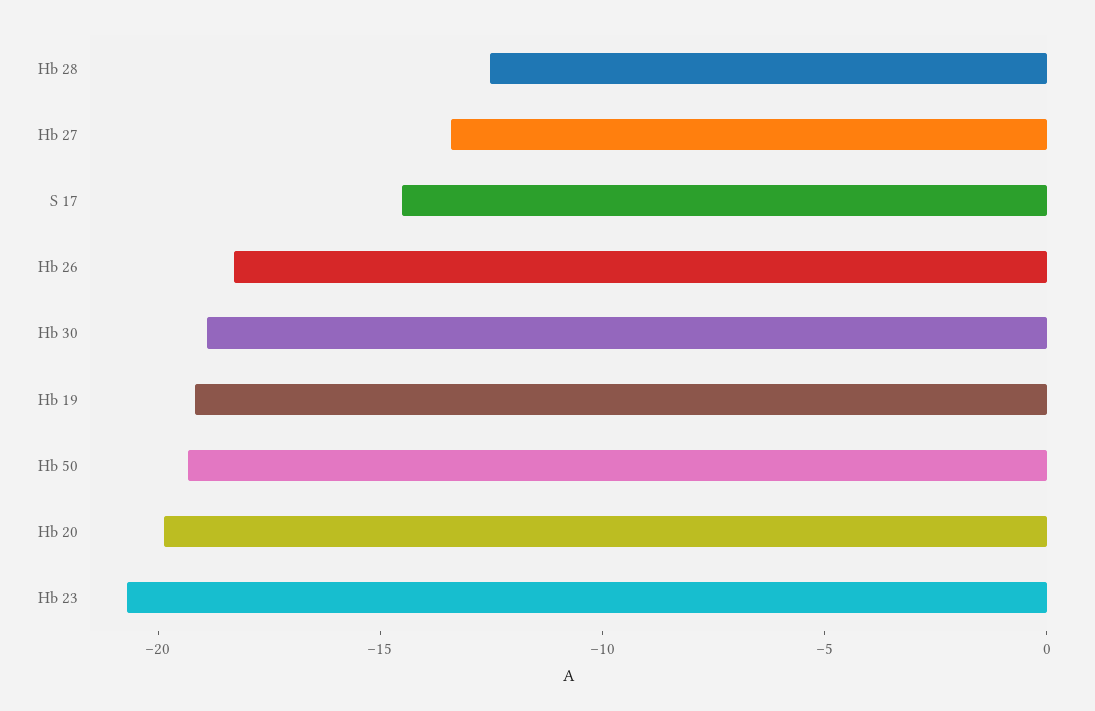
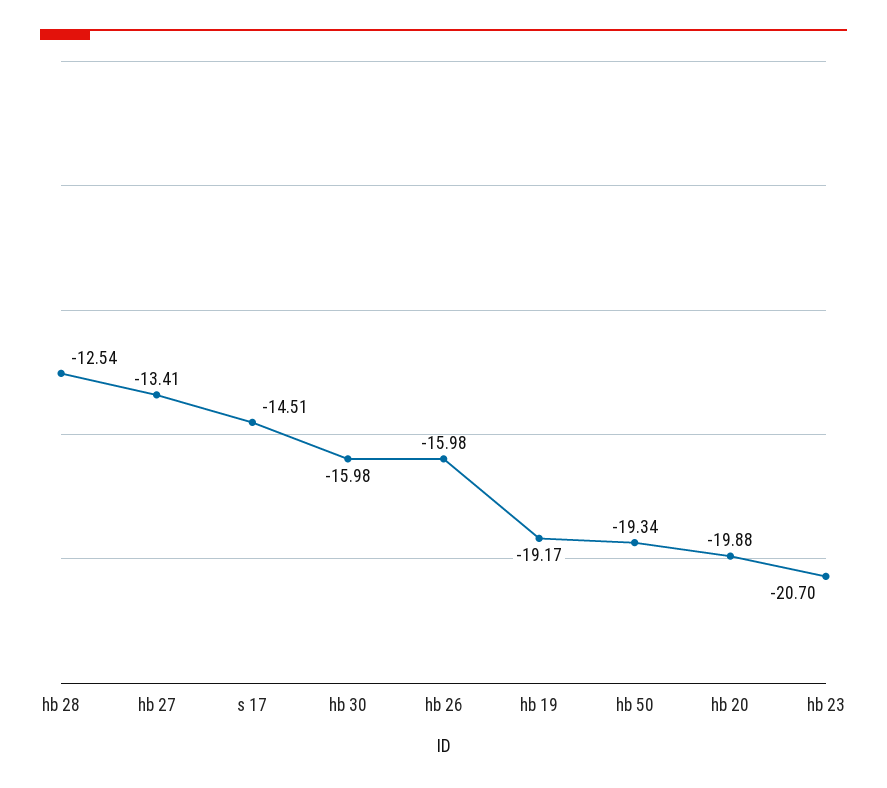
Hb 26: -18 -> -15.98
Hb 30: -19 -> -15.98

